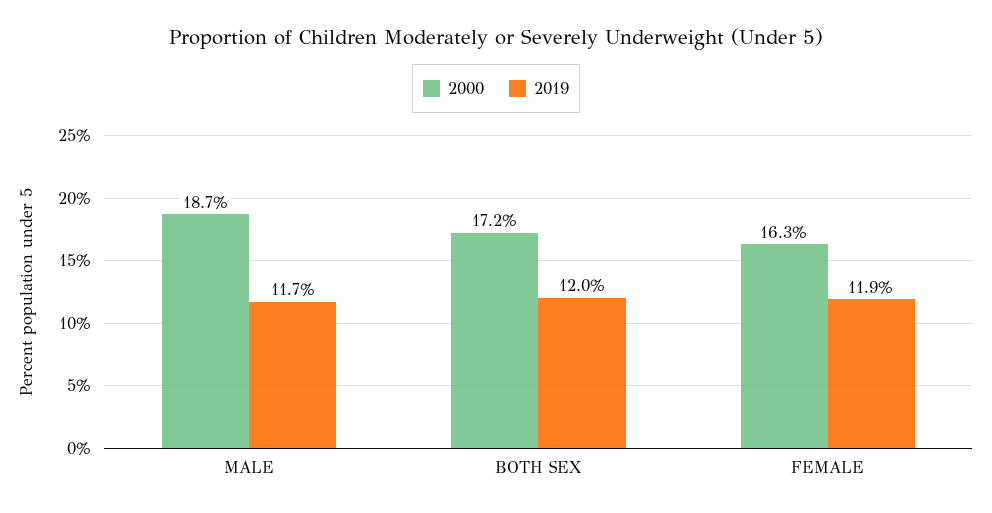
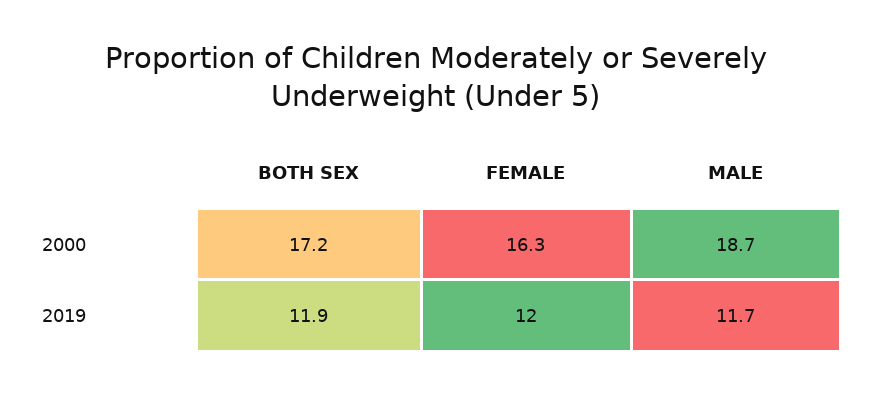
2019, BOTH SEX: 12 -> 11.9
2019, FEMALE: 11.9 -> 12

